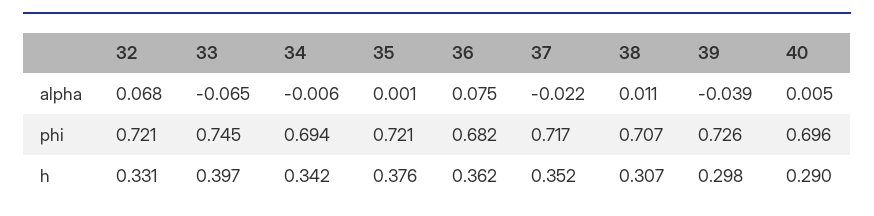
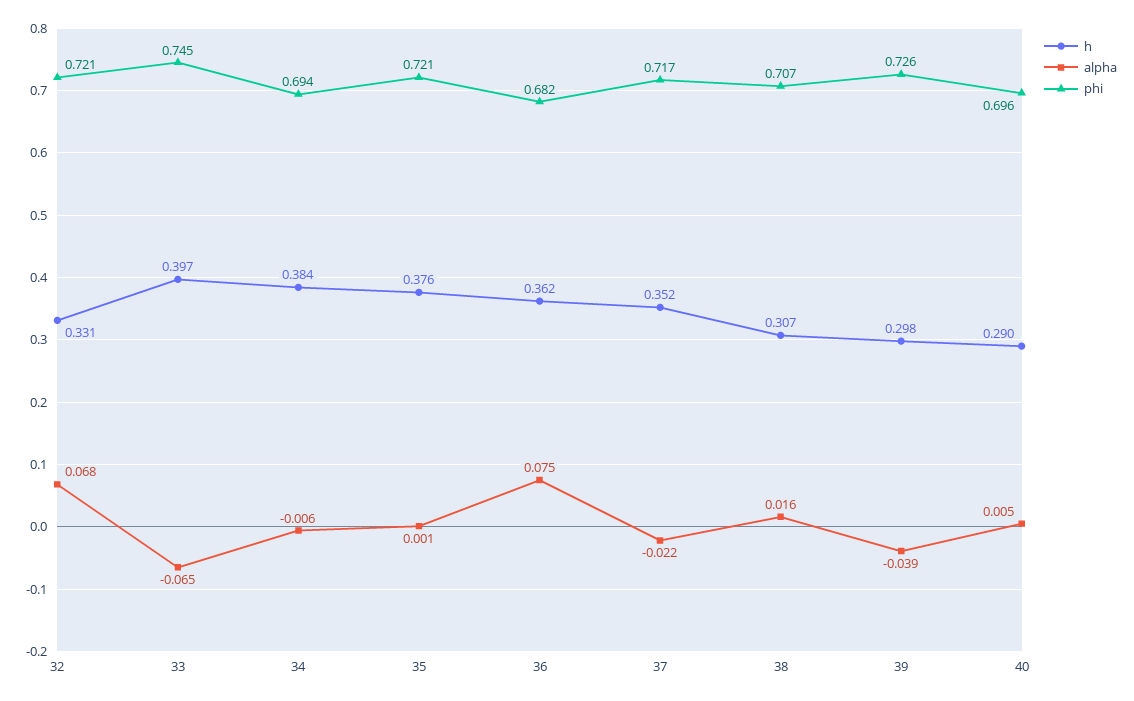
alpha, 38: 0.011 -> 0.016
h, 34: 0.342 -> 0.384

